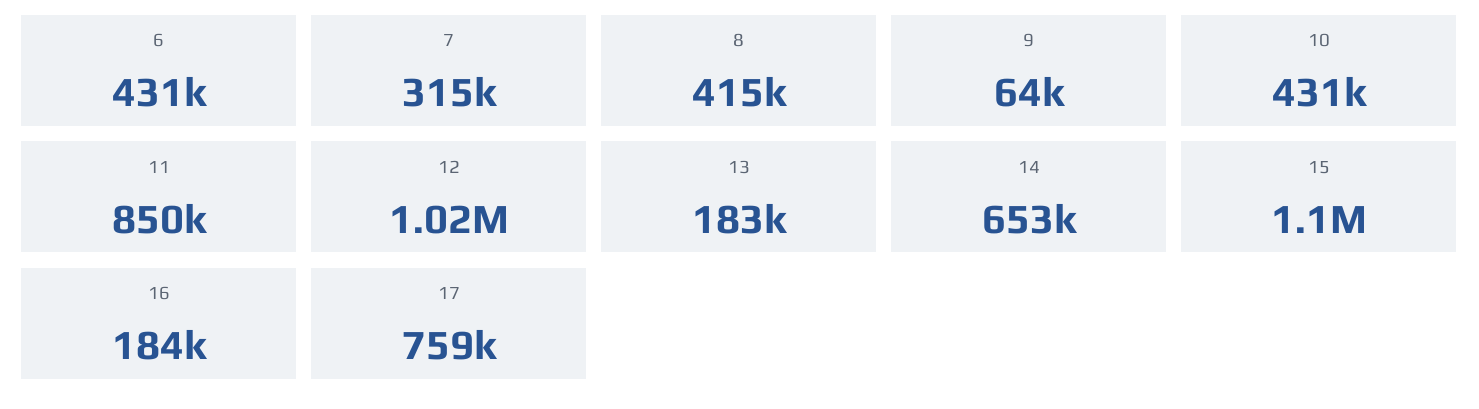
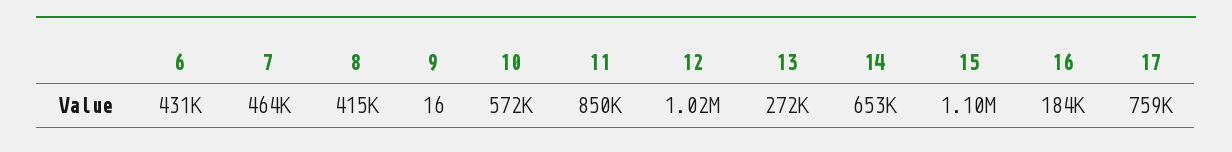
7: 315000 -> 464000
9: 64000 -> 16
10: 431000 -> 572000
13: 183000 -> 272000

